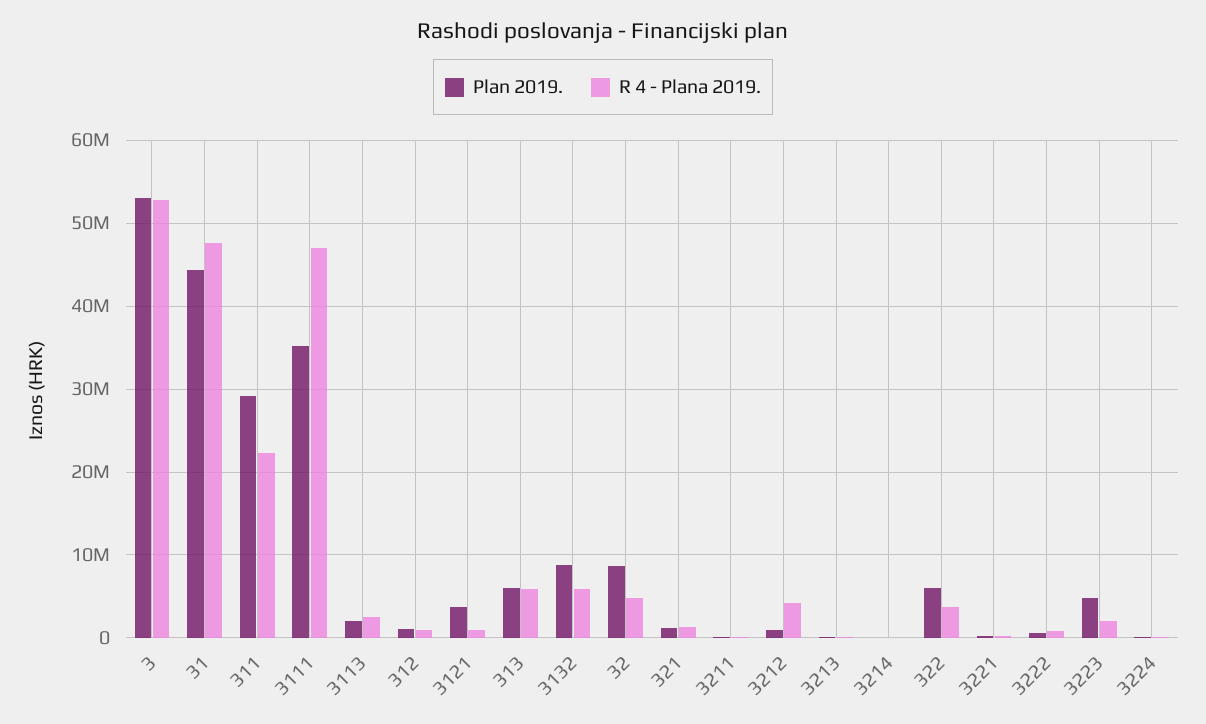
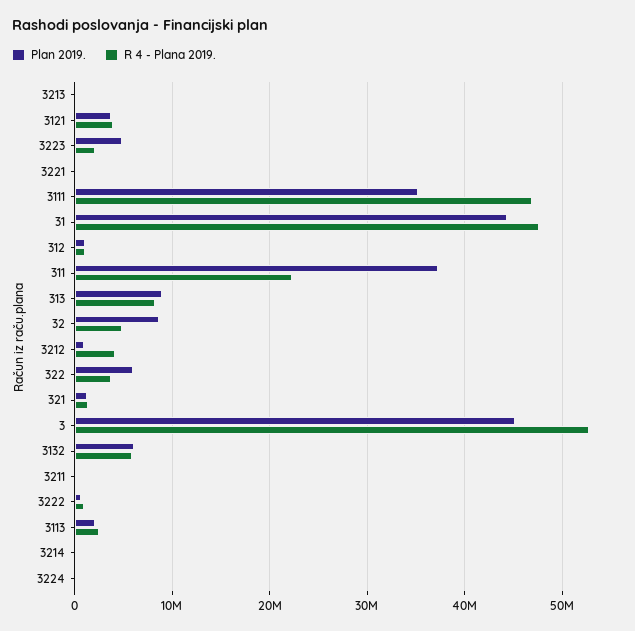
Plan 2019., 3: 53000000 -> 45000000
Plan 2019., 311: 29000000 -> 37000000
R 4 - Plana 2019., 3121: 1000000 -> 4000000
Plan 2019., 313: 6000000 -> 9000000
R 4 - Plana 2019., 313: 6000000 -> 8000000
Plan 2019., 3132: 9000000 -> 6000000

